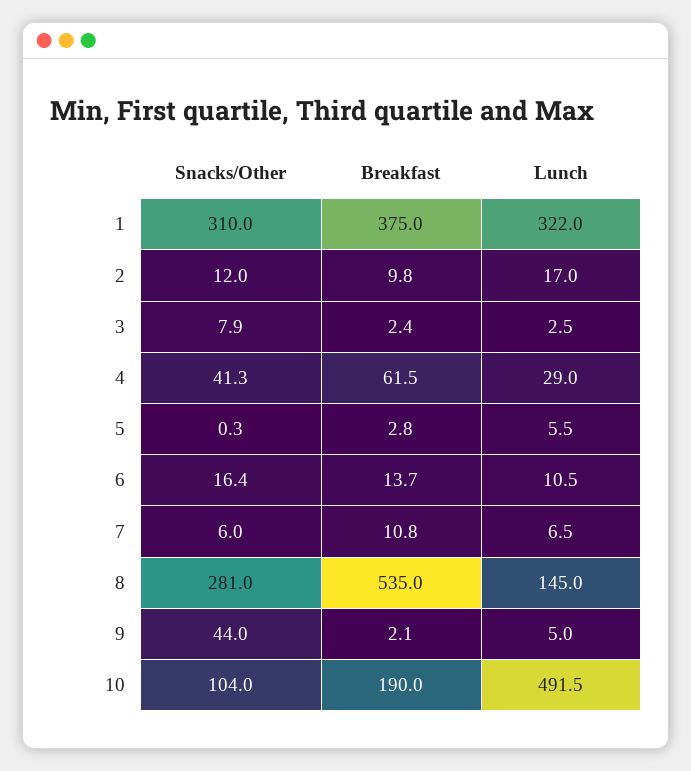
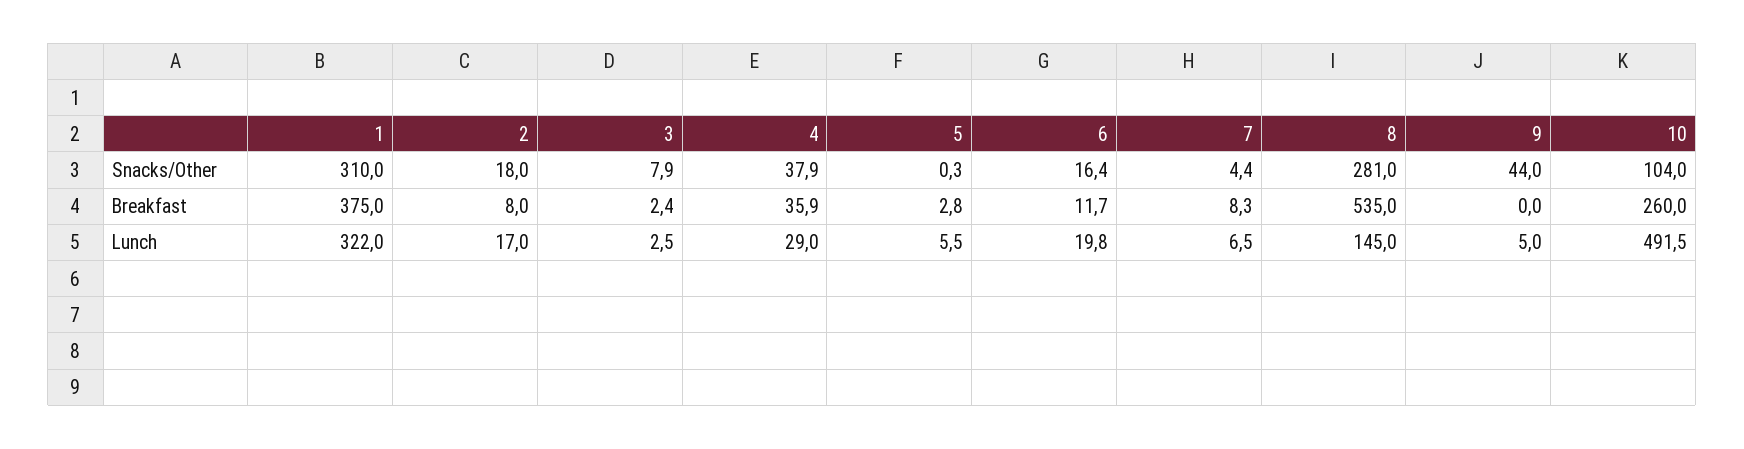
Snacks/Other, 2: 12 -> 18
Breakfast, 2: 9.8 -> 8
Snacks/Other, 4: 41.3 -> 37.9
Breakfast, 4: 61.5 -> 35.9
Breakfast, 6: 13.7 -> 11.7
Lunch, 6: 10.5 -> 19.8
Snacks/Other, 7: 6 -> 4.4
Breakfast, 7: 10.8 -> 8.3
Breakfast, 9: 2.1 -> 0
Breakfast, 10: 190 -> 260

